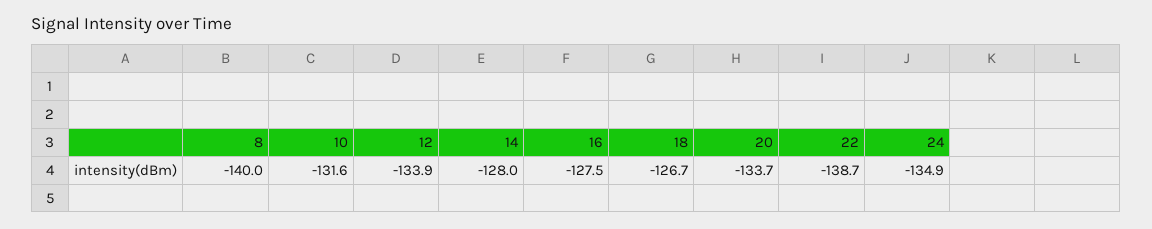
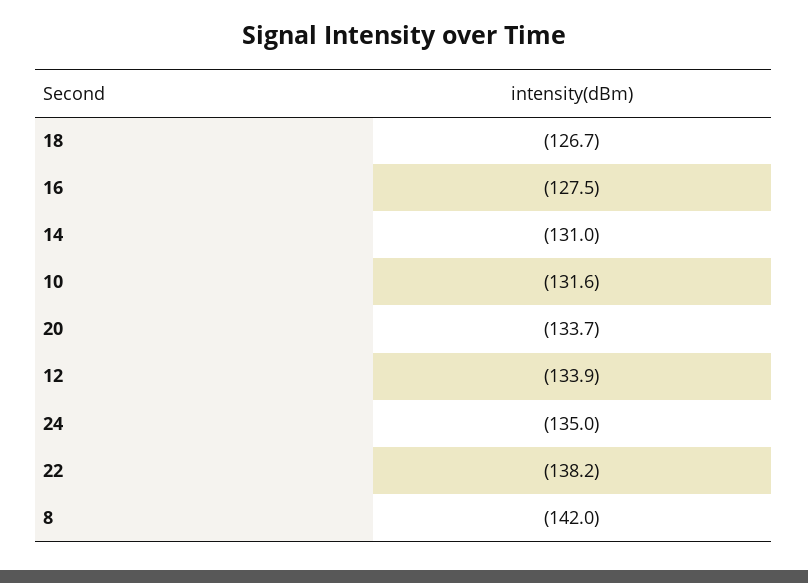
8: -140 -> -142
14: -128 -> -131
22: -138.7 -> -138.2
24: -134.9 -> -135

